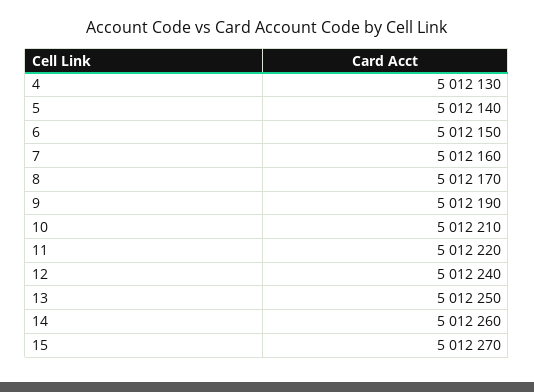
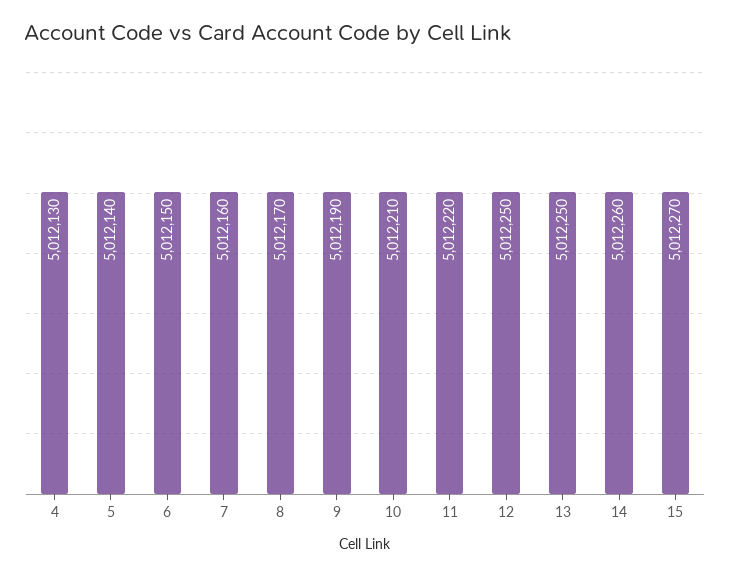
12: 5012240 -> 5012250

